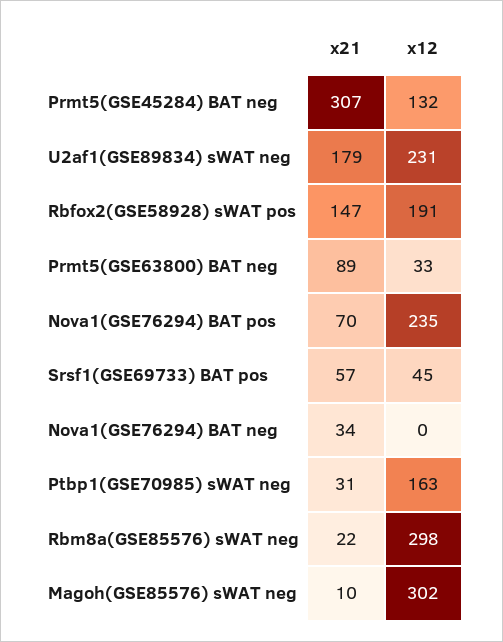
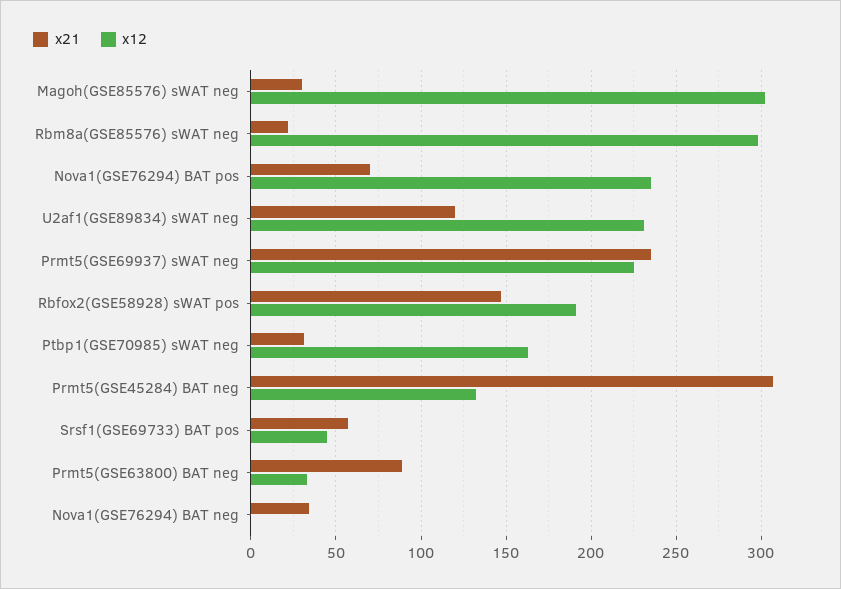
x21, U2af1(GSE89834) sWAT neg: 179 -> 120
x21, Magoh(GSE85576) sWAT neg: 10 -> 30
x21, Prmt5(GSE69937) sWAT neg: none -> 235
x12, Prmt5(GSE69937) sWAT neg: none -> 225

